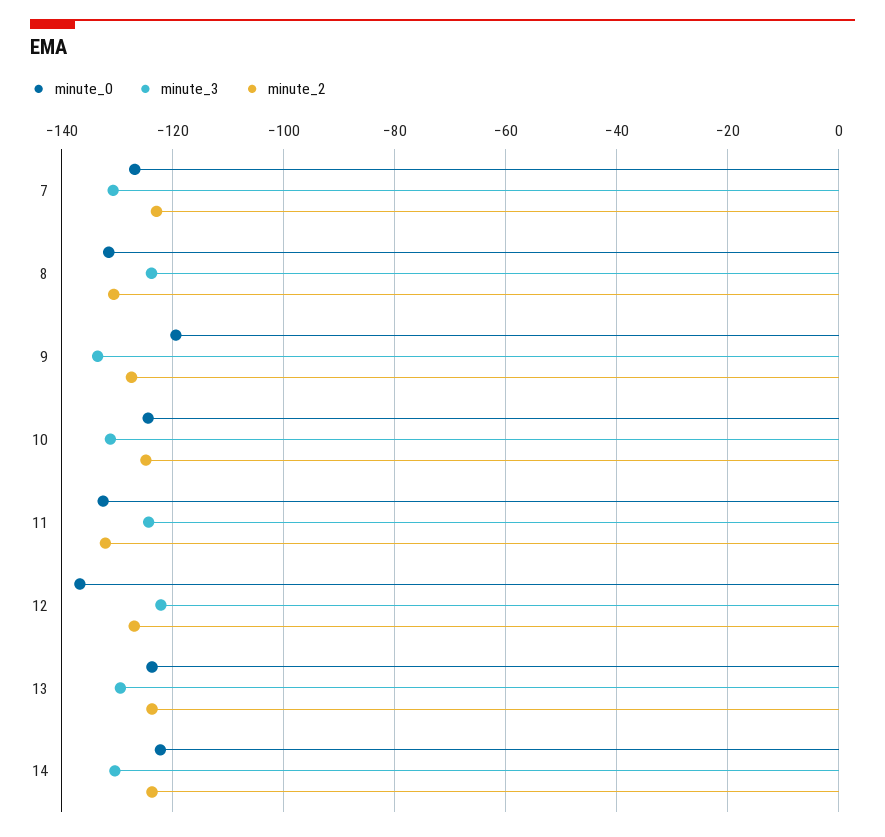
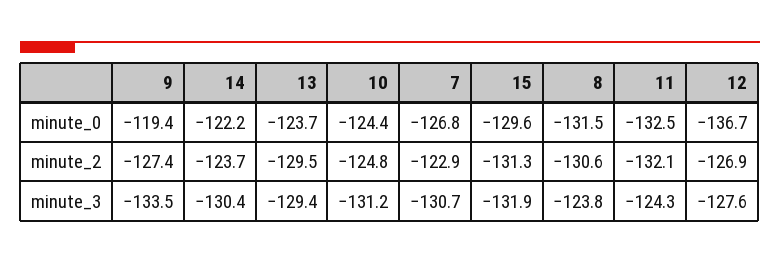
minute_3, 12: -122 -> -127.6
minute_2, 13: -124 -> -129.5
minute_0, 15: none -> -129.6
minute_2, 15: none -> -131.3
minute_3, 15: none -> -131.9

